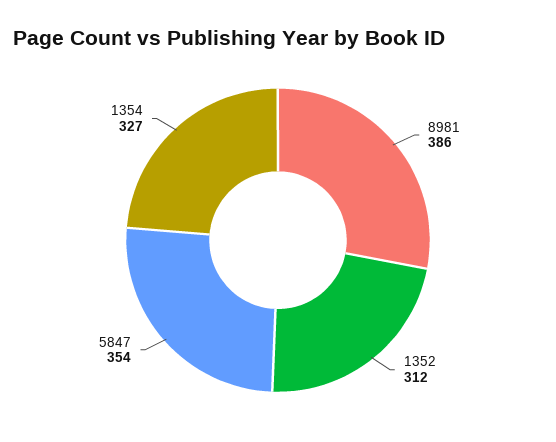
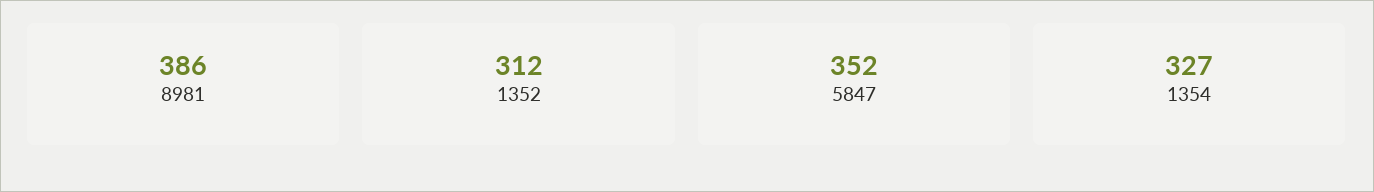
5847: 354 -> 352

